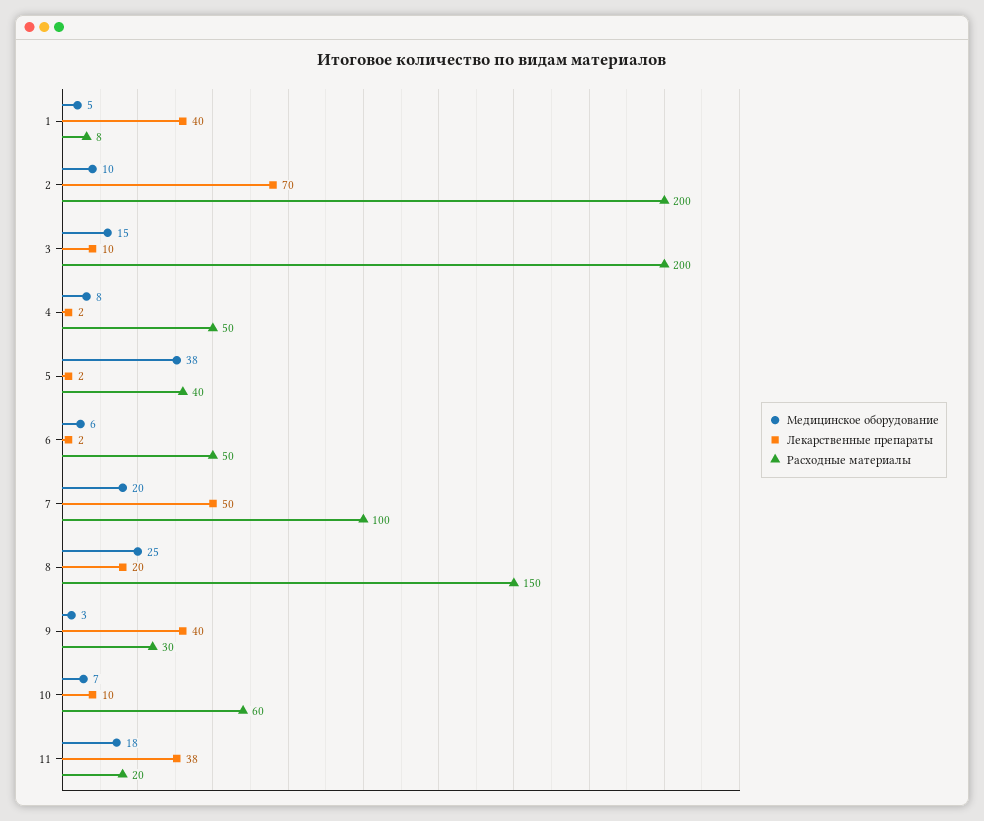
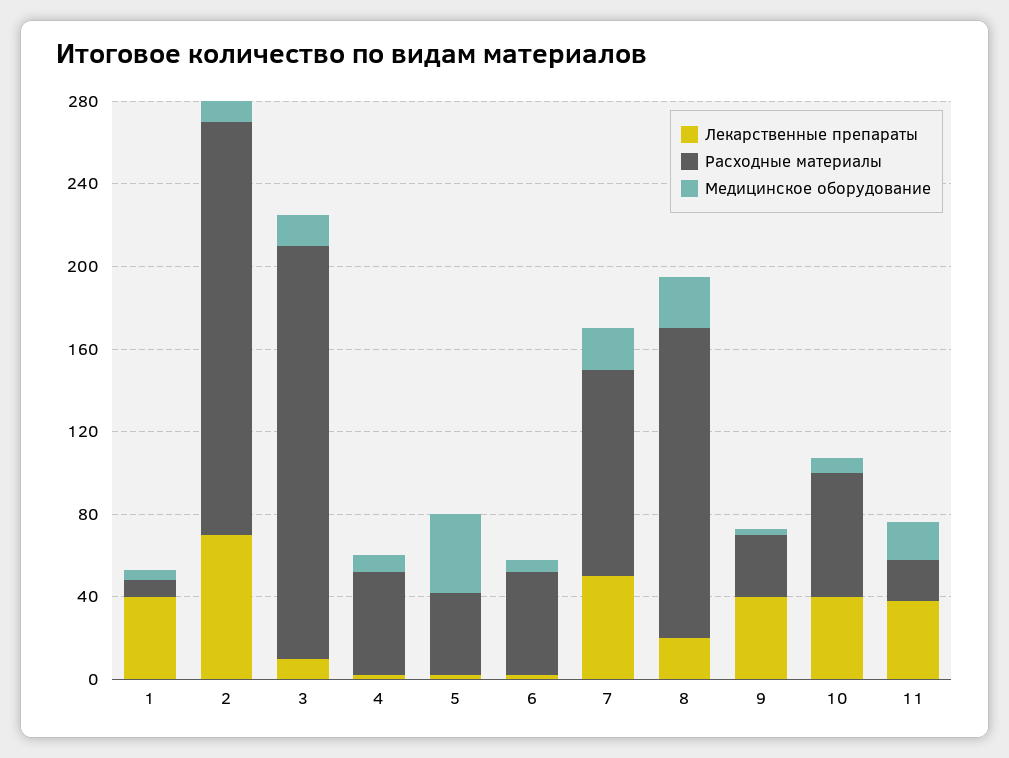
Лекарственные препараты, 10: 10 -> 40

